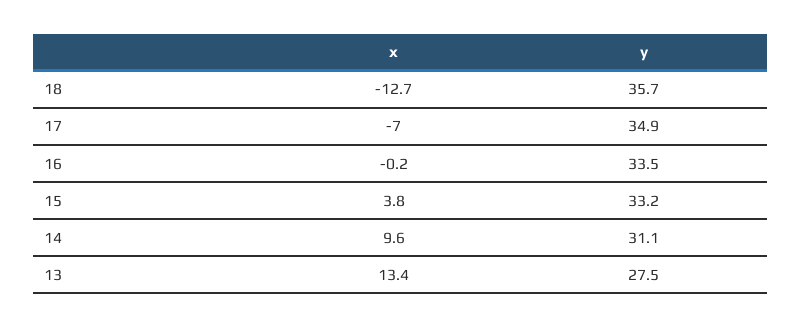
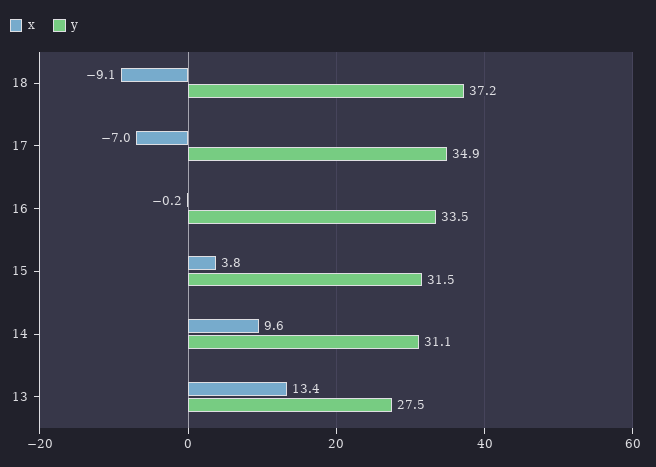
x, 18: -12.7 -> -9.1
y, 18: 35.7 -> 37.2
y, 15: 33.2 -> 31.5

